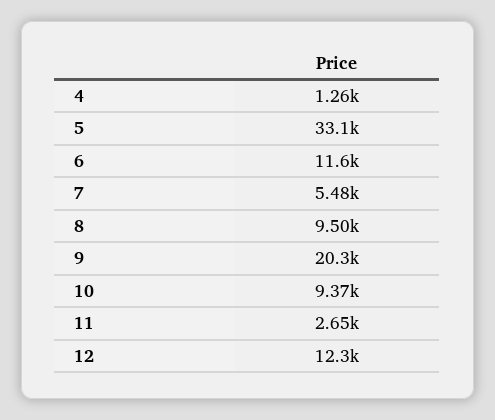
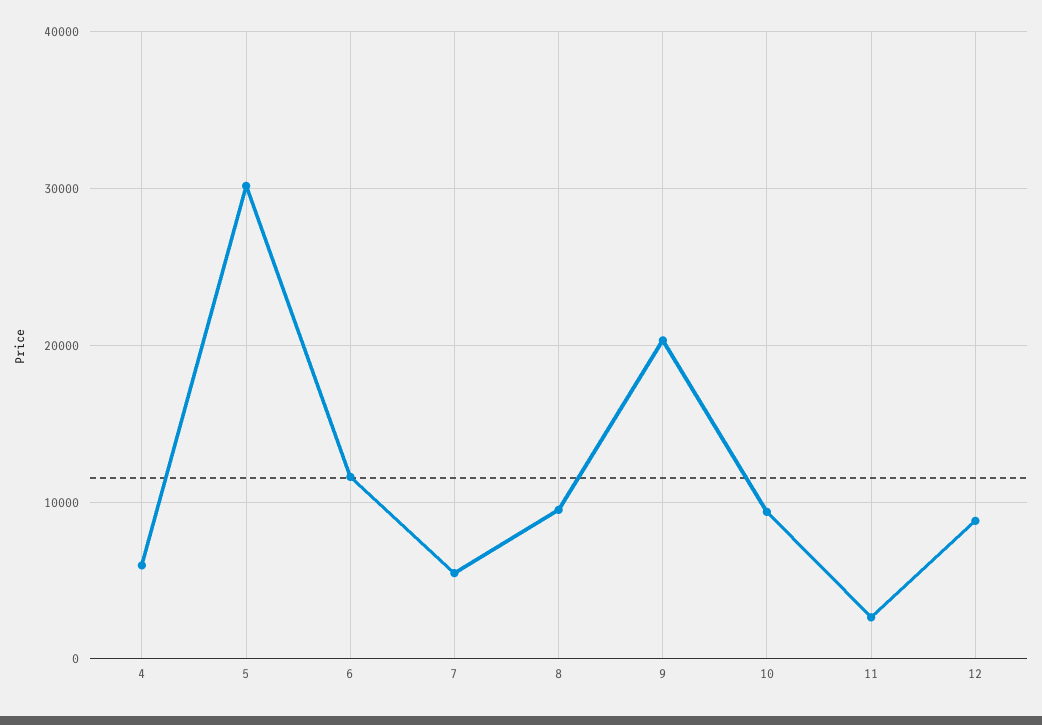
4: 1260 -> 6000
5: 33100 -> 30000
12: 12300 -> 9000

